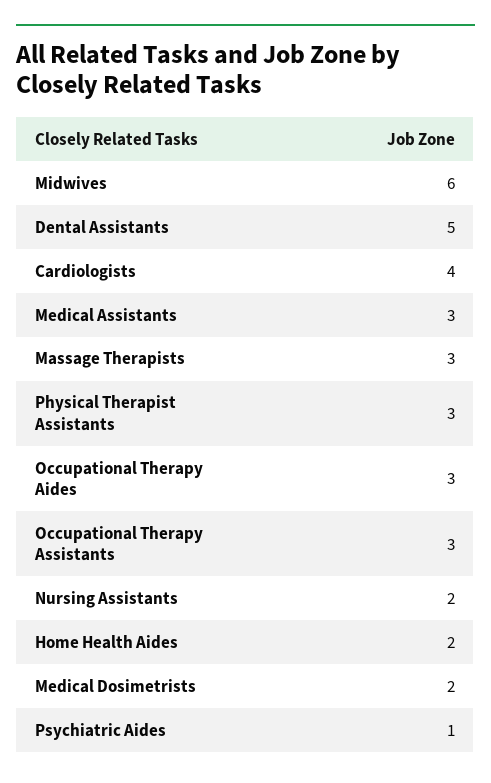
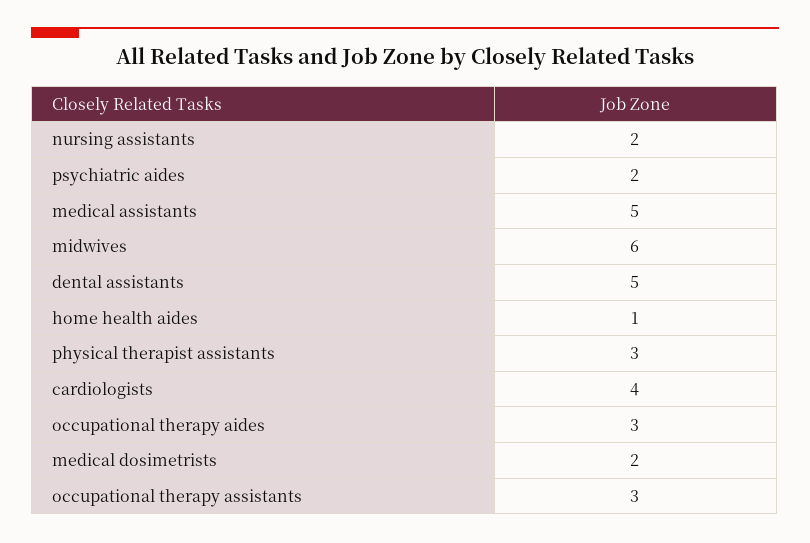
Medical Assistants: 3 -> 5
Massage Therapists: 3 -> none
Home Health Aides: 2 -> 1
Psychiatric Aides: 1 -> 2

